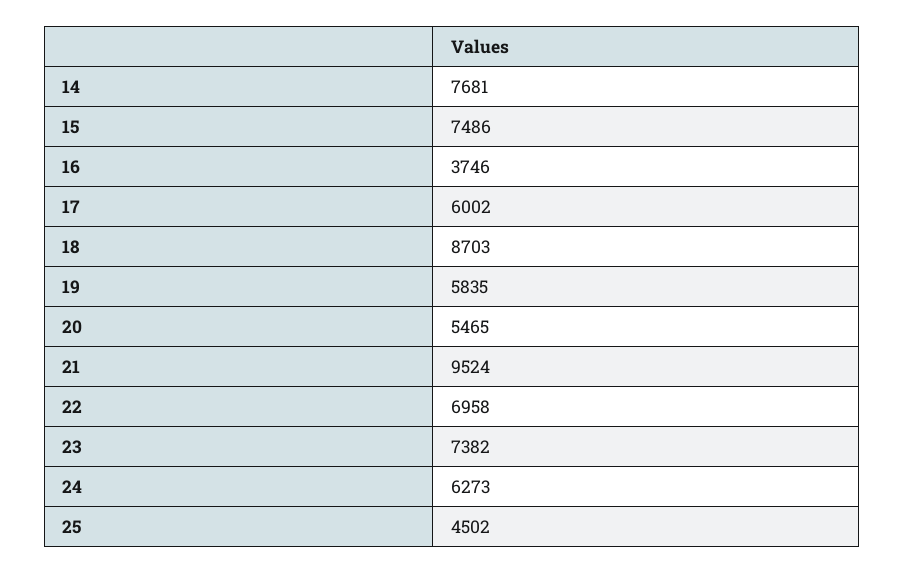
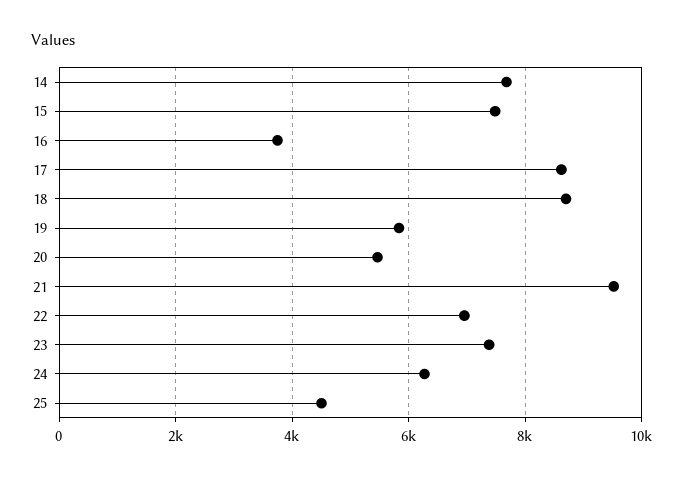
17: 6002 -> 8600

